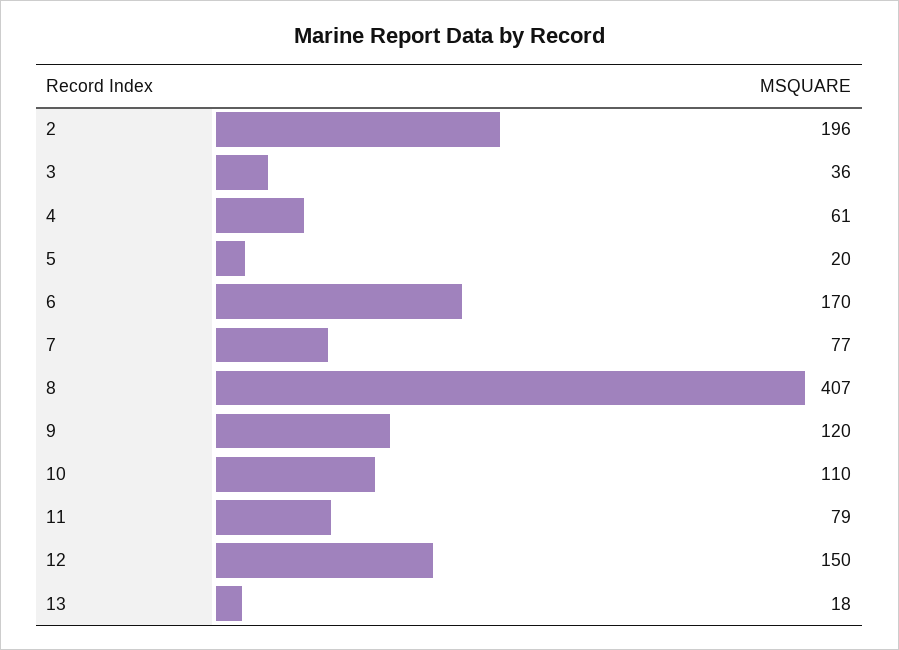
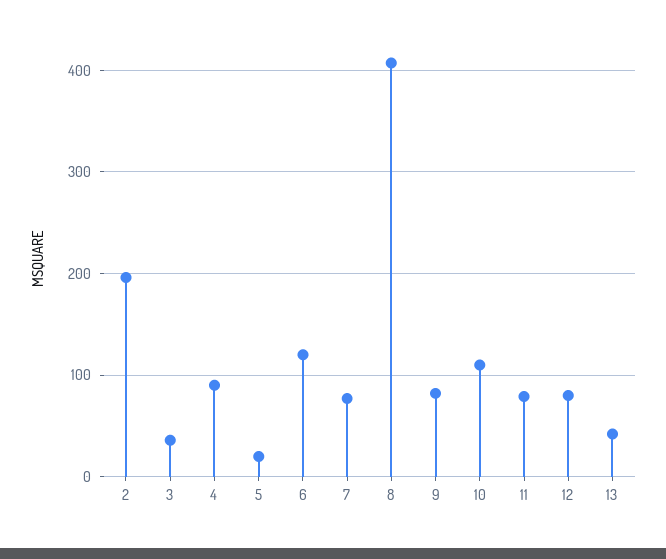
4: 61 -> 90
6: 170 -> 120
9: 120 -> 80
12: 150 -> 80
13: 18 -> 40

